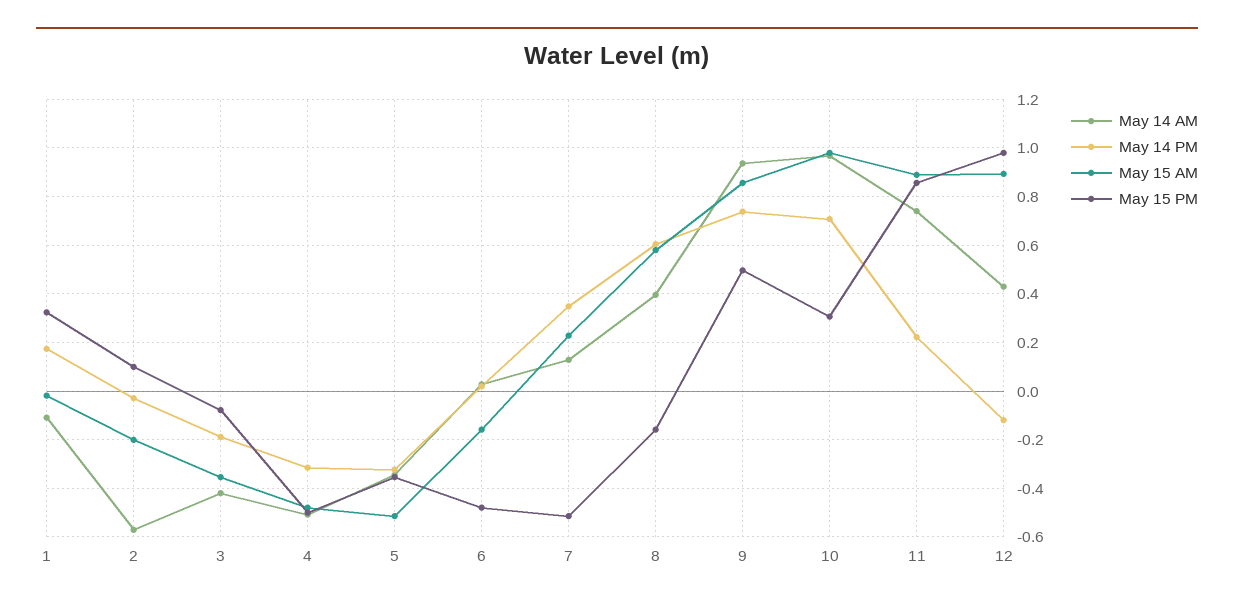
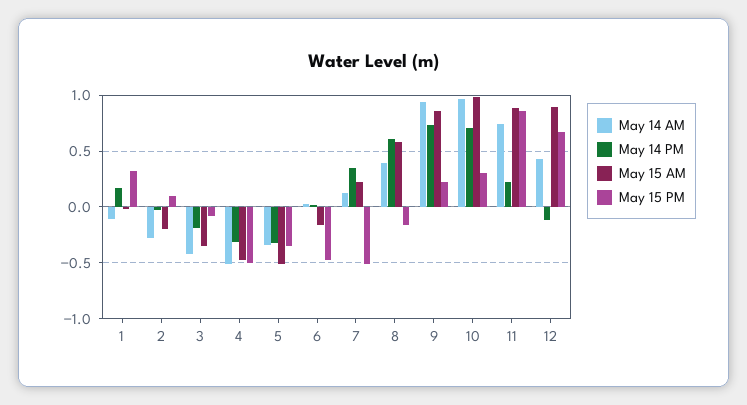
May 14 AM, 2: -0.575 -> -0.3
May 15 PM, 9: 0.5 -> 0.2
May 15 PM, 12: 0.975 -> 0.7

